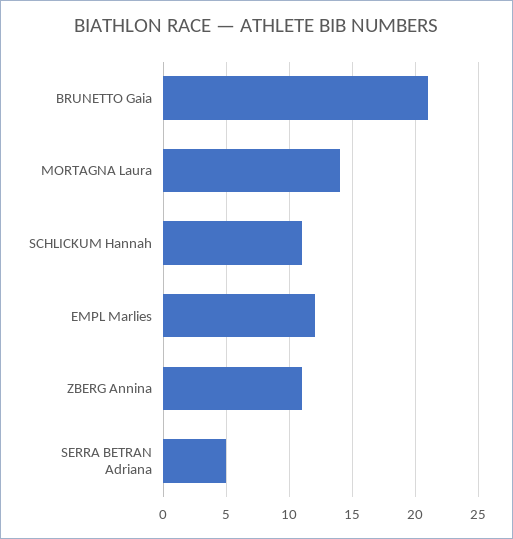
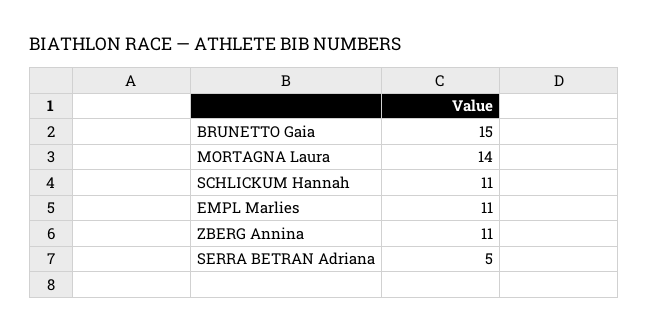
BRUNETTO Gaia: 21 -> 15
EMPL Marlies: 12 -> 11

